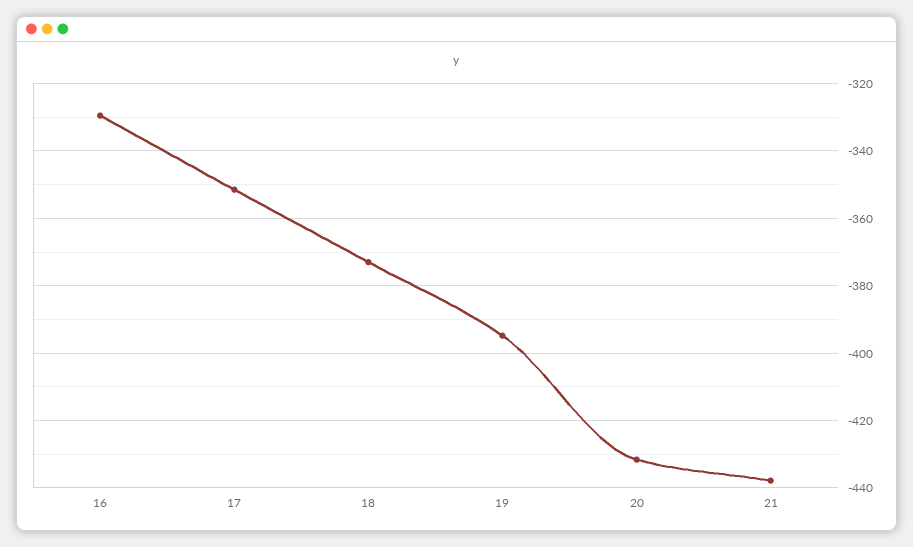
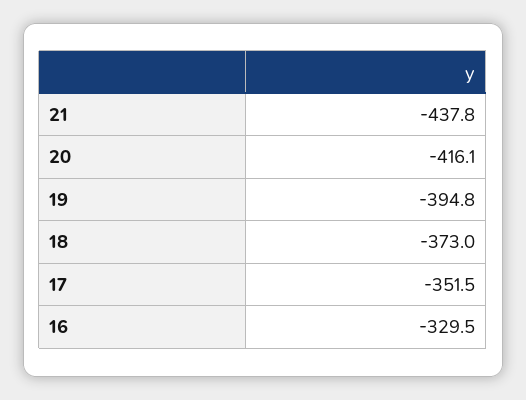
20: -432 -> -416.1

